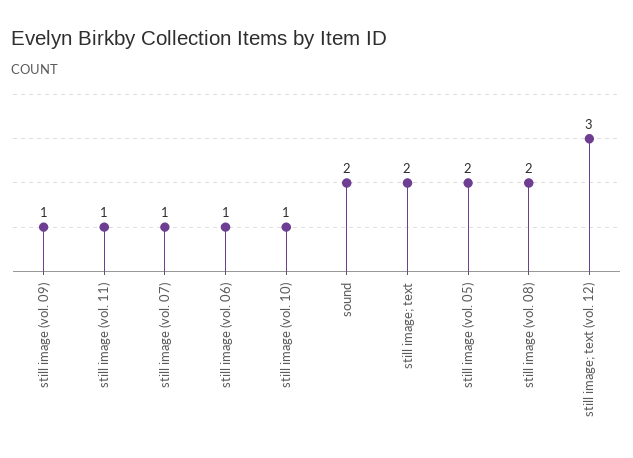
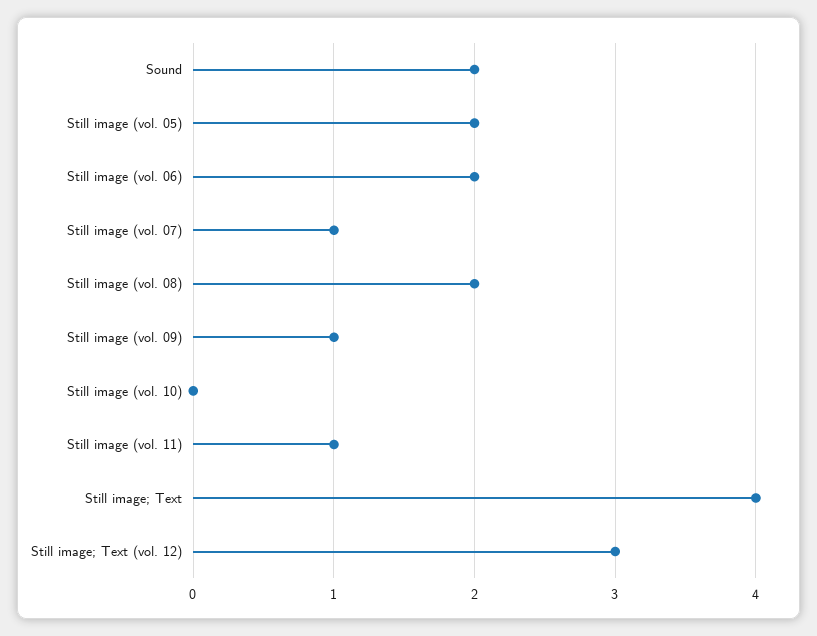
still image (vol. 06): 1 -> 2
still image (vol. 10): 1 -> 0
still image; text: 2 -> 4

